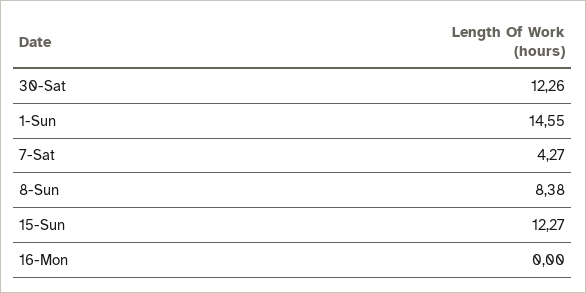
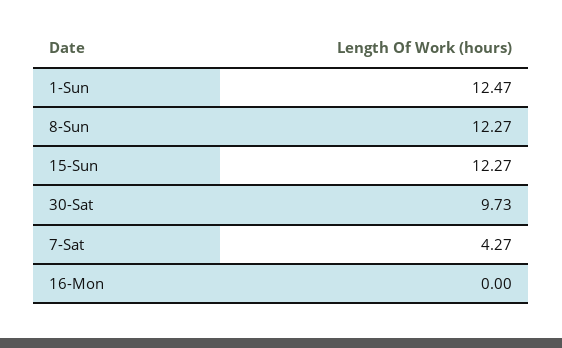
30-Sat: 12.26 -> 9.73
1-Sun: 14.55 -> 12.47
8-Sun: 8.38 -> 12.27

